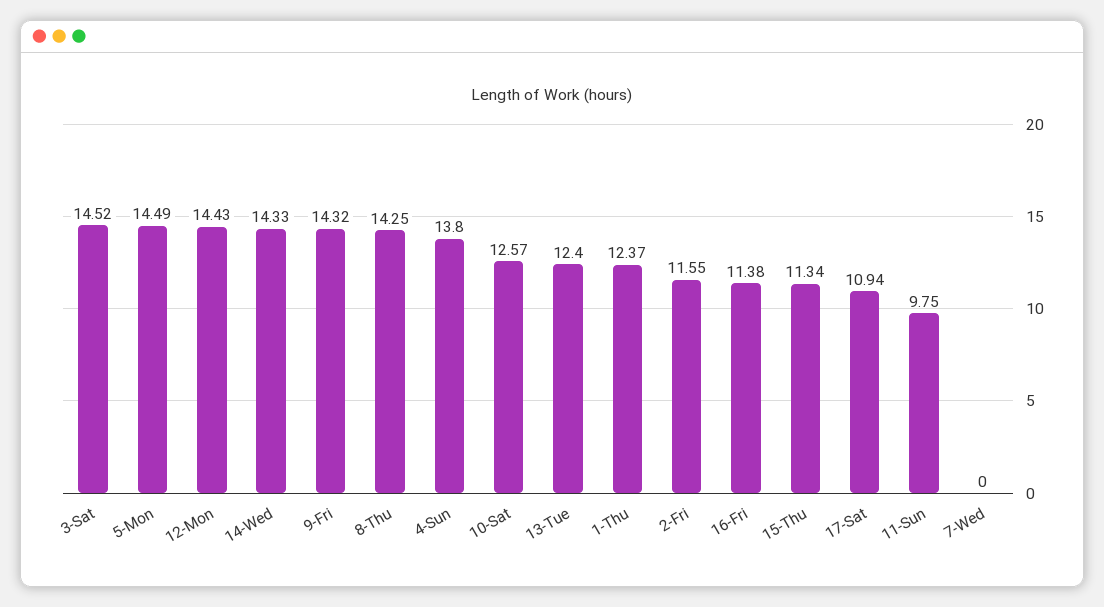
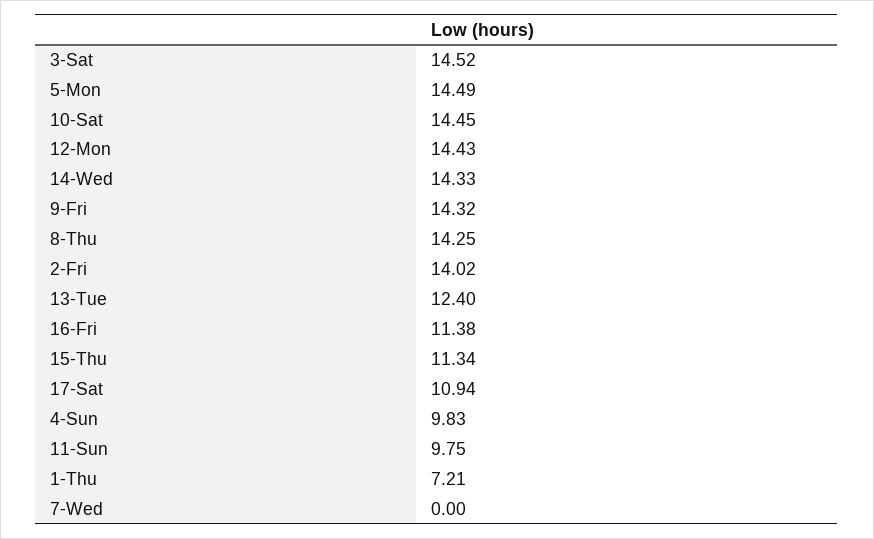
4-Sun: 13.8 -> 9.83
10-Sat: 12.57 -> 14.45
1-Thu: 12.37 -> 7.21
2-Fri: 11.55 -> 14.02

